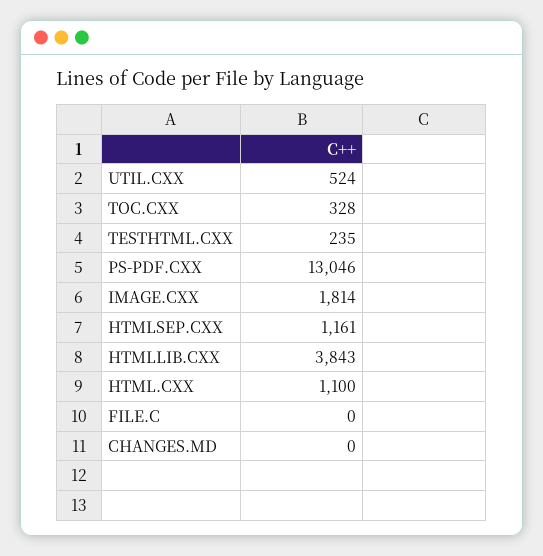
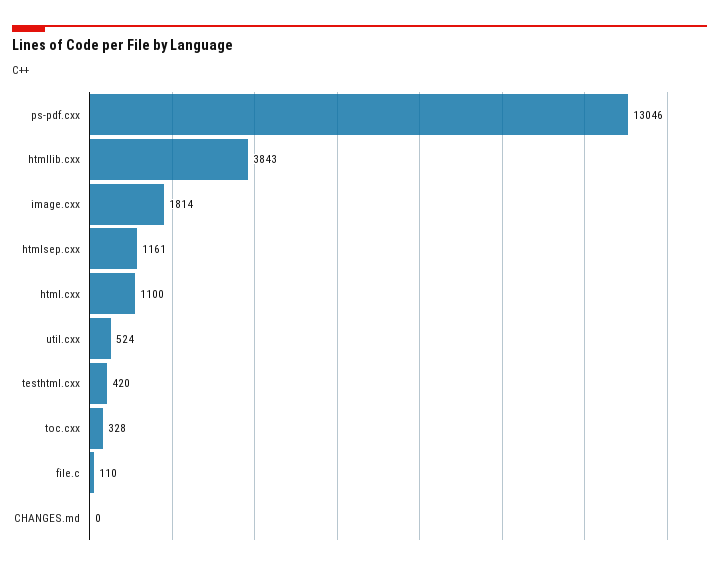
TESTHTML.CXX: 235 -> 420
FILE.C: 0 -> 110

